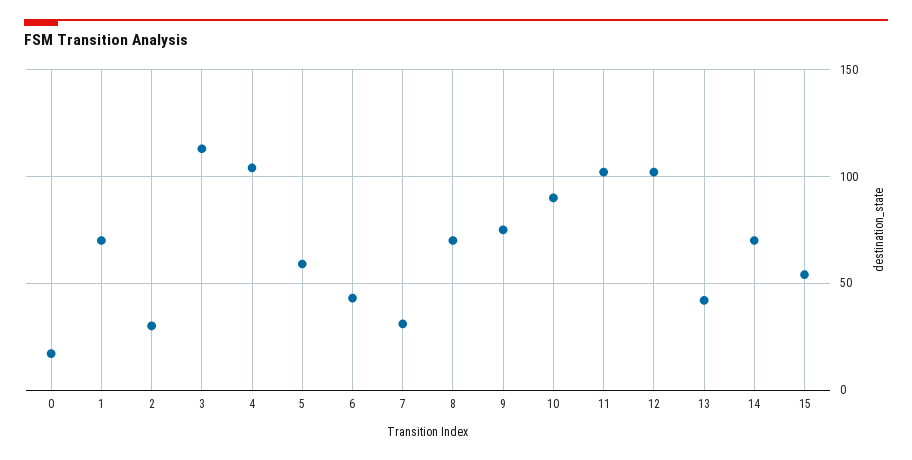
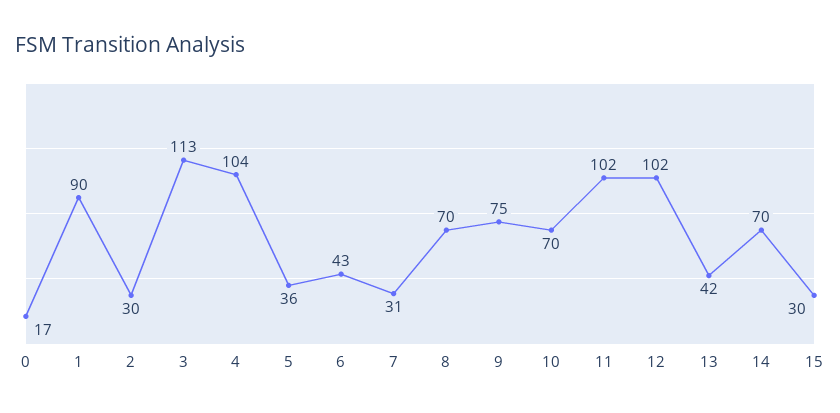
1: 70 -> 90
5: 60 -> 36
10: 90 -> 70
15: 55 -> 30

